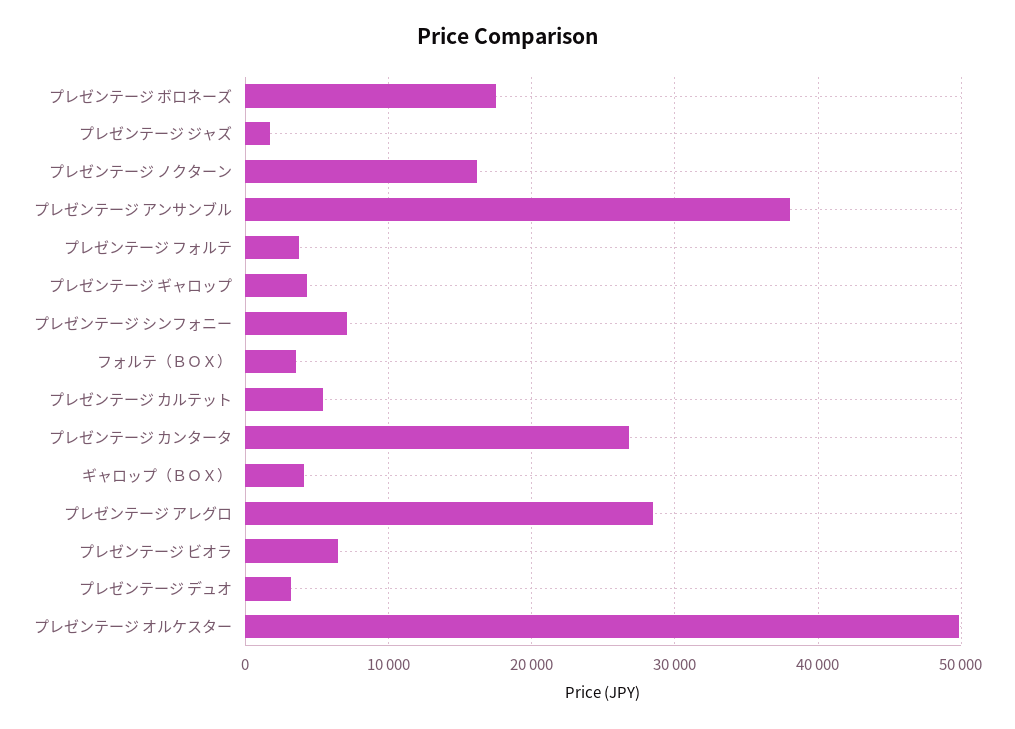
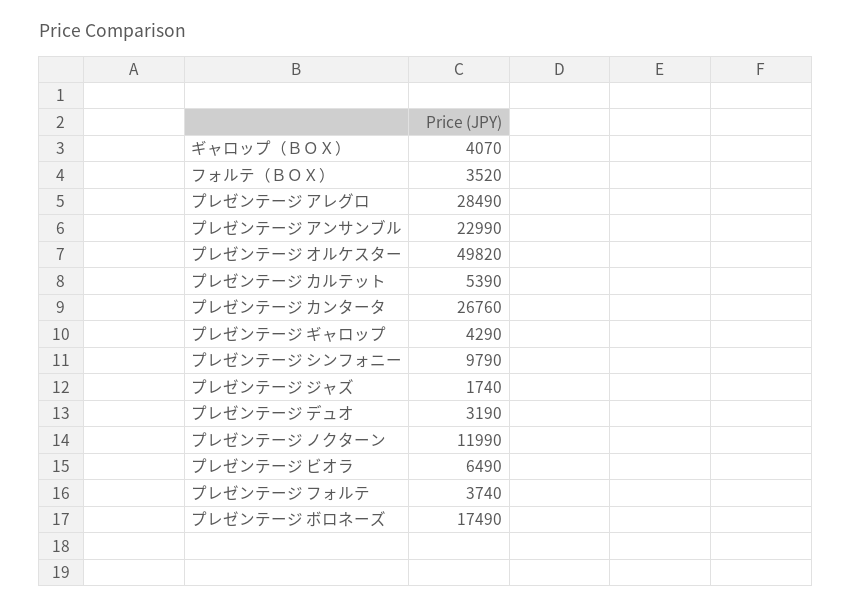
プレゼンテージ ノクターン: 16000 -> 11990
プレゼンテージ アンサンブル: 38000 -> 22990
プレゼンテージ シンフォニー: 7000 -> 9790

